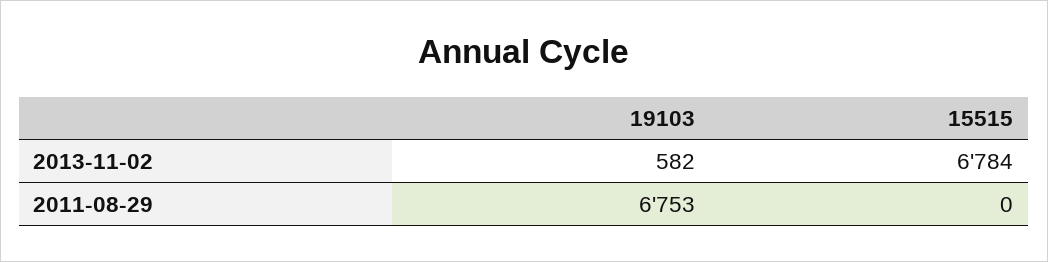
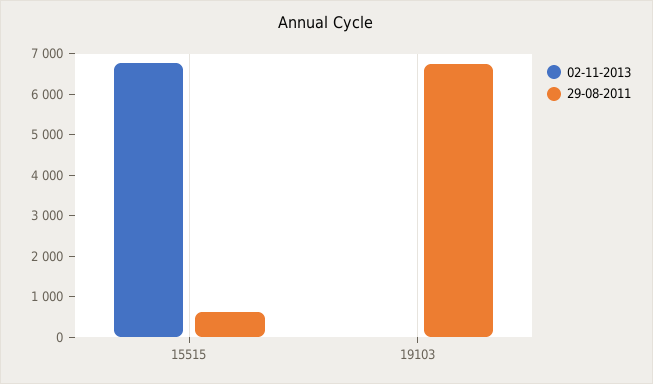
2013-11-02, 19103: 582 -> 0
2011-08-29, 15515: 0 -> 600

